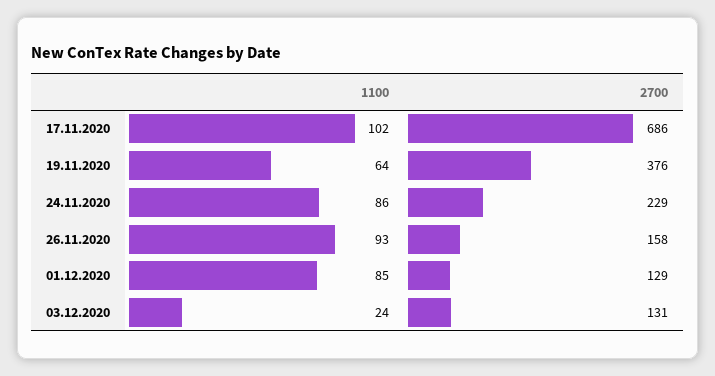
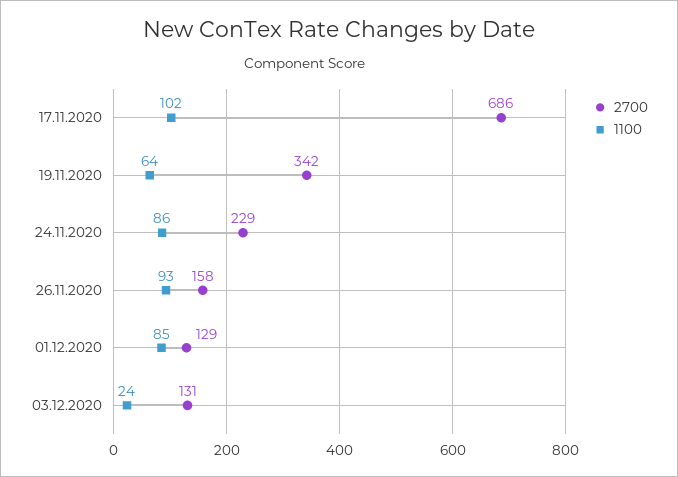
2700, 19.11.2020: 376 -> 342

